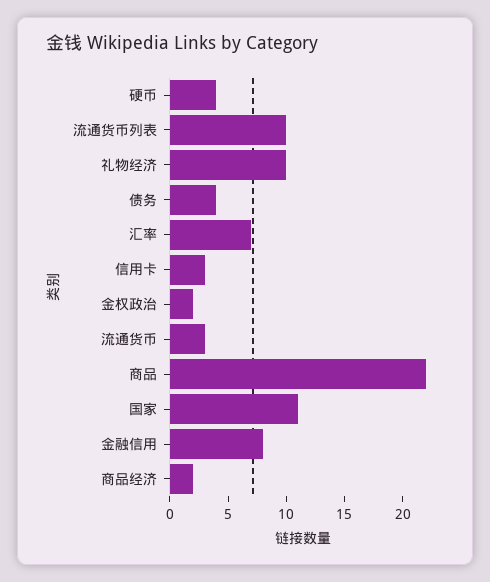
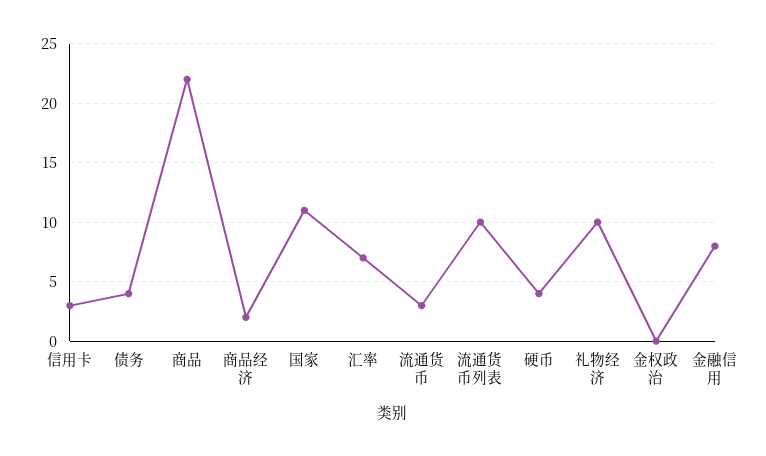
金权政治: 2 -> 0

